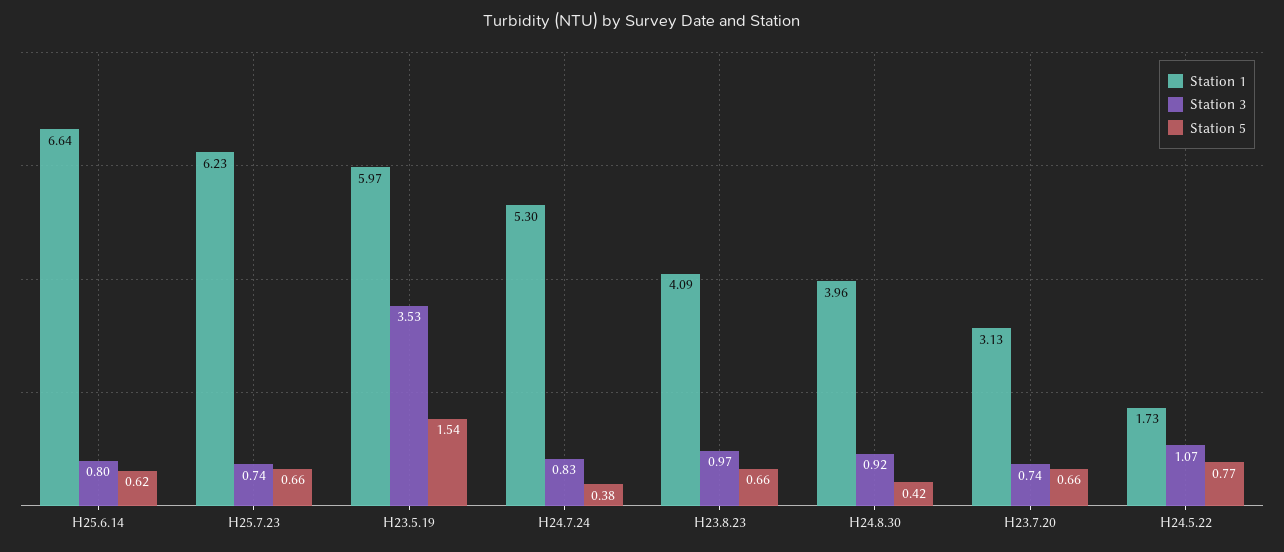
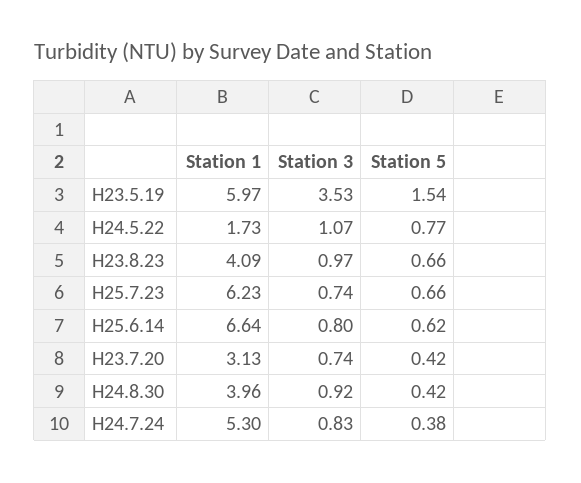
Station 5, H23.7.20: 0.66 -> 0.42

